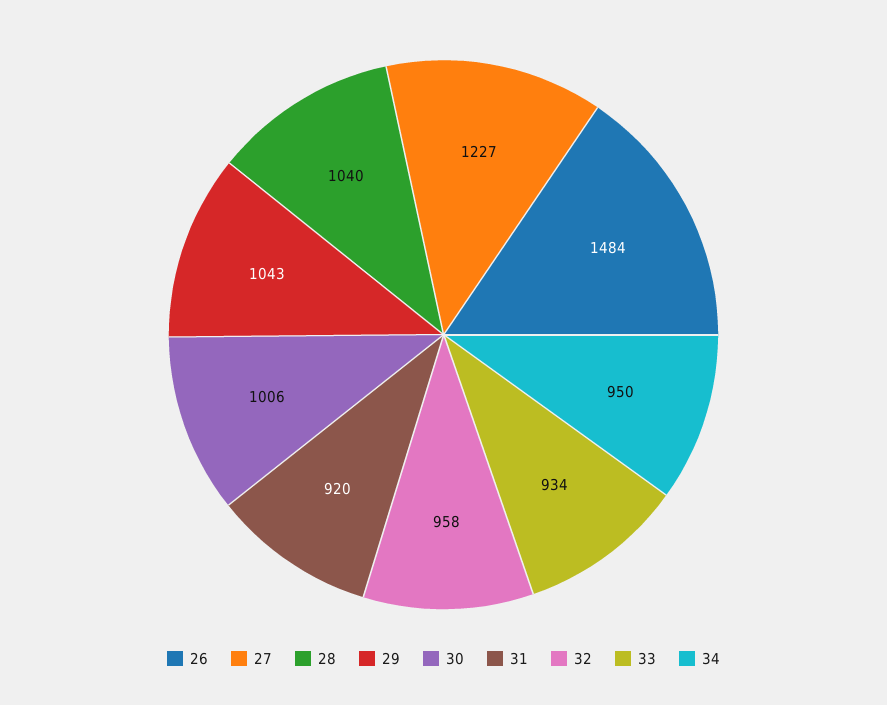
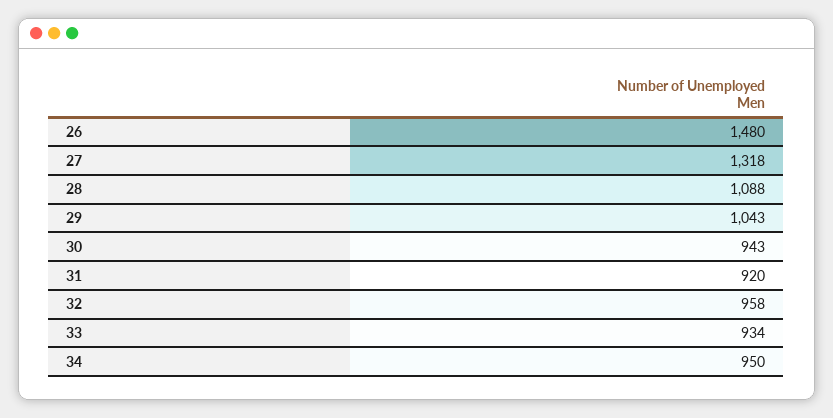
26: 1484 -> 1480
27: 1227 -> 1318
28: 1040 -> 1088
30: 1006 -> 943

